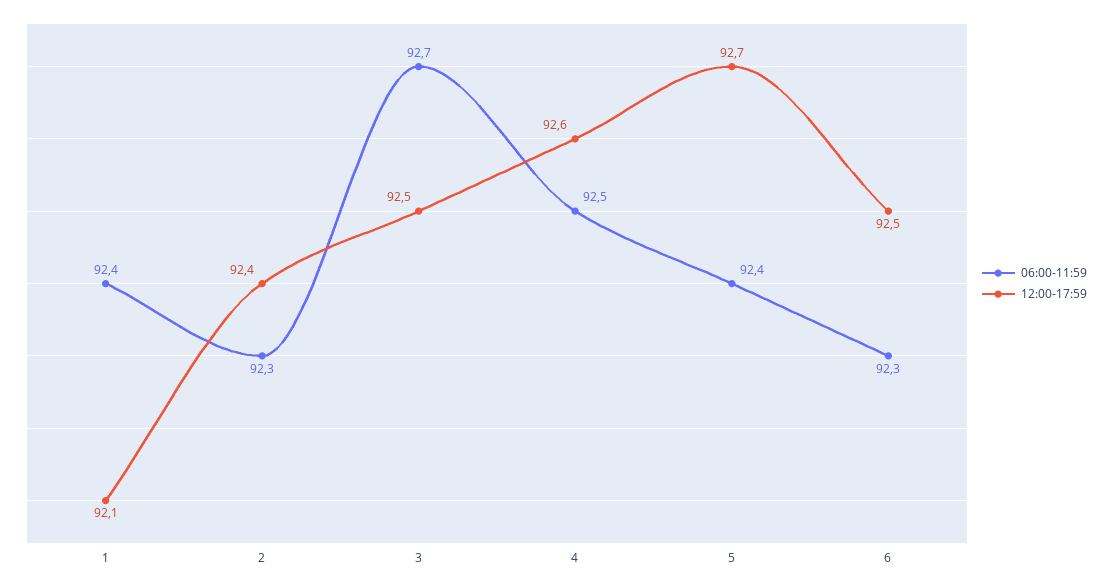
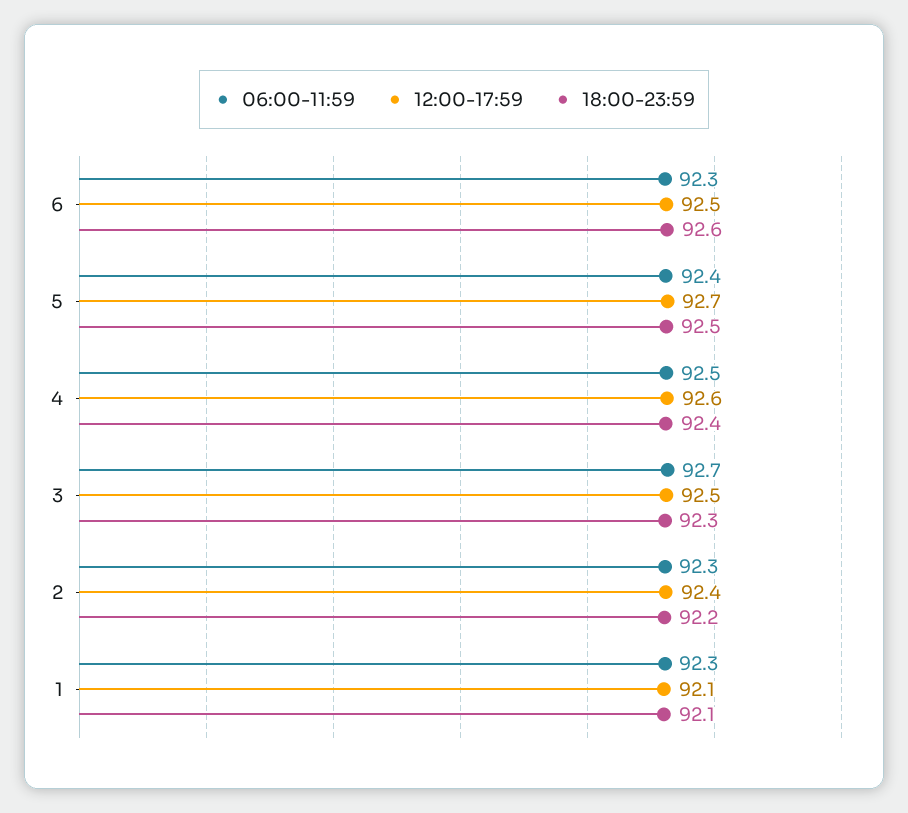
06:00-11:59, 1: 92.4 -> 92.3
18:00-23:59, 6: none -> 92.6
18:00-23:59, 5: none -> 92.5
18:00-23:59, 4: none -> 92.4
18:00-23:59, 3: none -> 92.3
18:00-23:59, 2: none -> 92.2
18:00-23:59, 1: none -> 92.1

